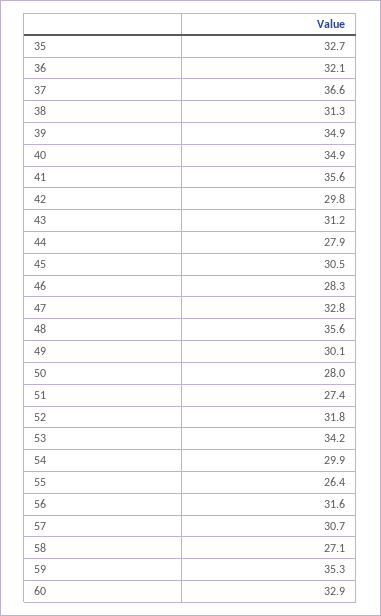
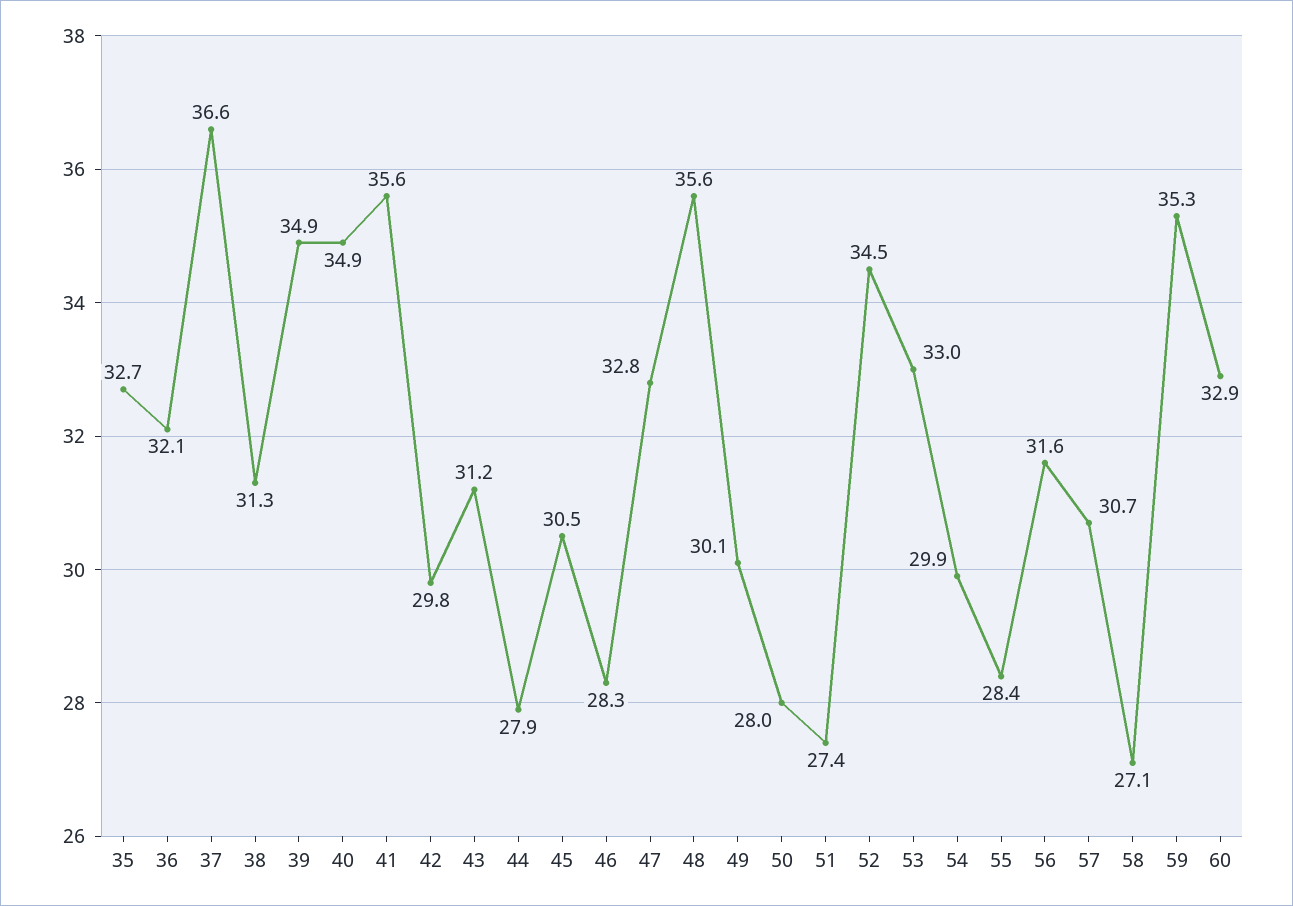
52: 31.8 -> 34.5
53: 34.2 -> 33
55: 26.4 -> 28.4

